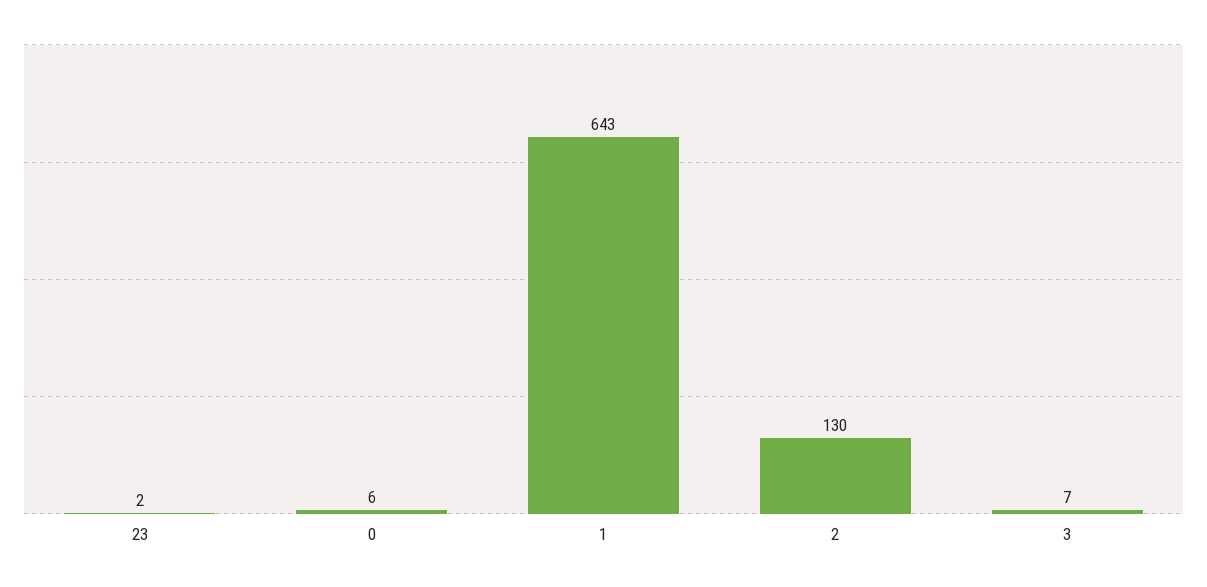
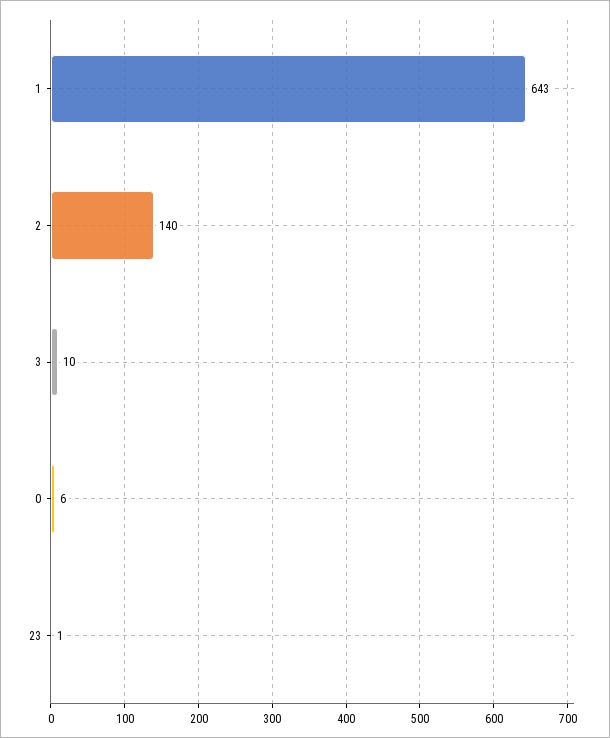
23: 2 -> 1
2: 130 -> 140
3: 7 -> 10

